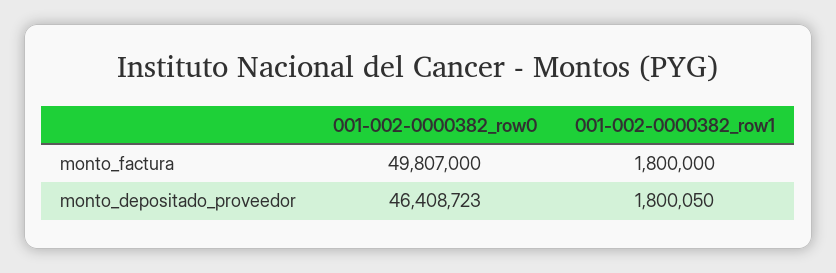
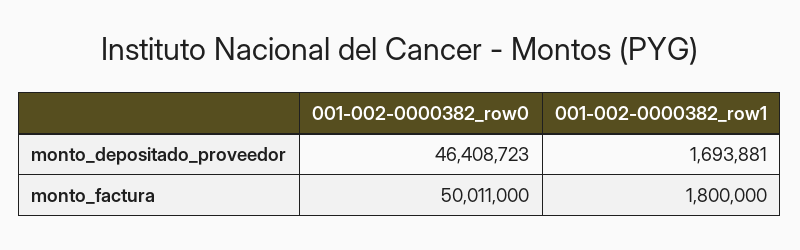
001-002-0000382_row0, monto_factura: 49807000 -> 50011000
001-002-0000382_row1, monto_depositado_proveedor: 1800050 -> 1693881

